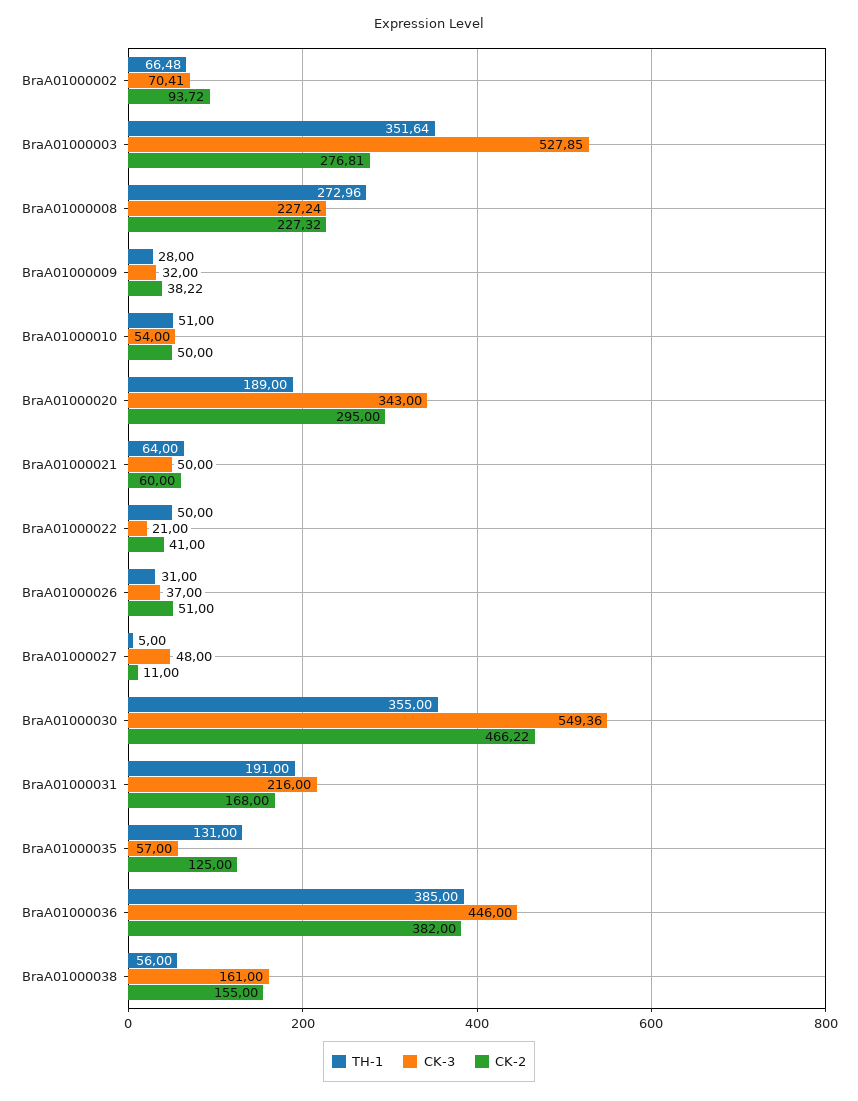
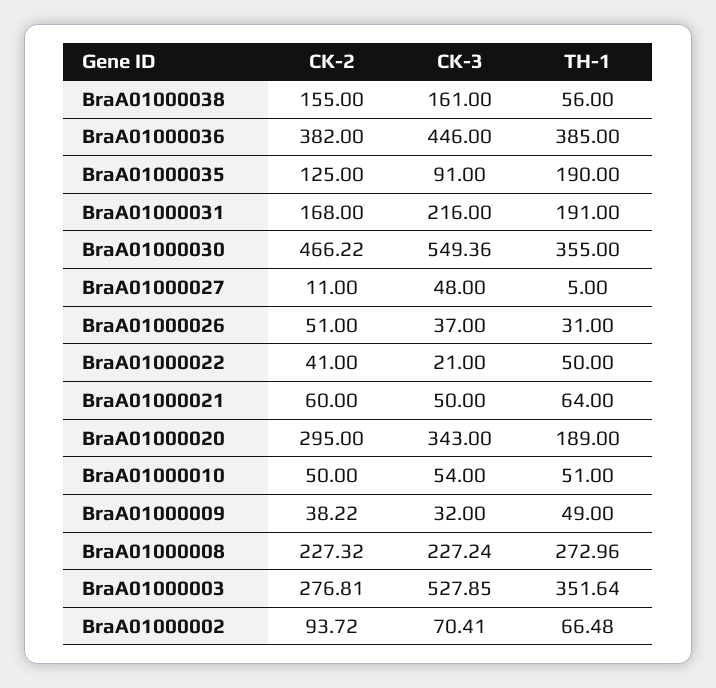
TH-1, BraA01000009: 28 -> 49
TH-1, BraA01000035: 131 -> 190
CK-3, BraA01000035: 57 -> 91

